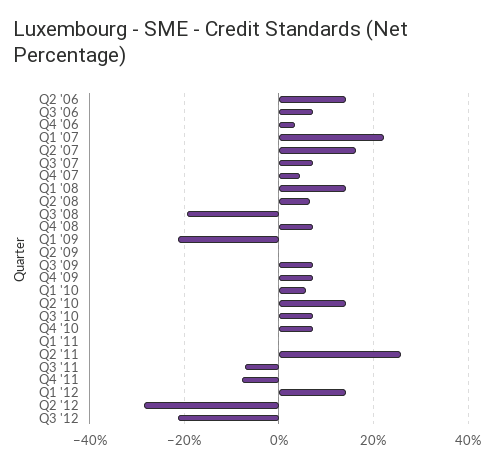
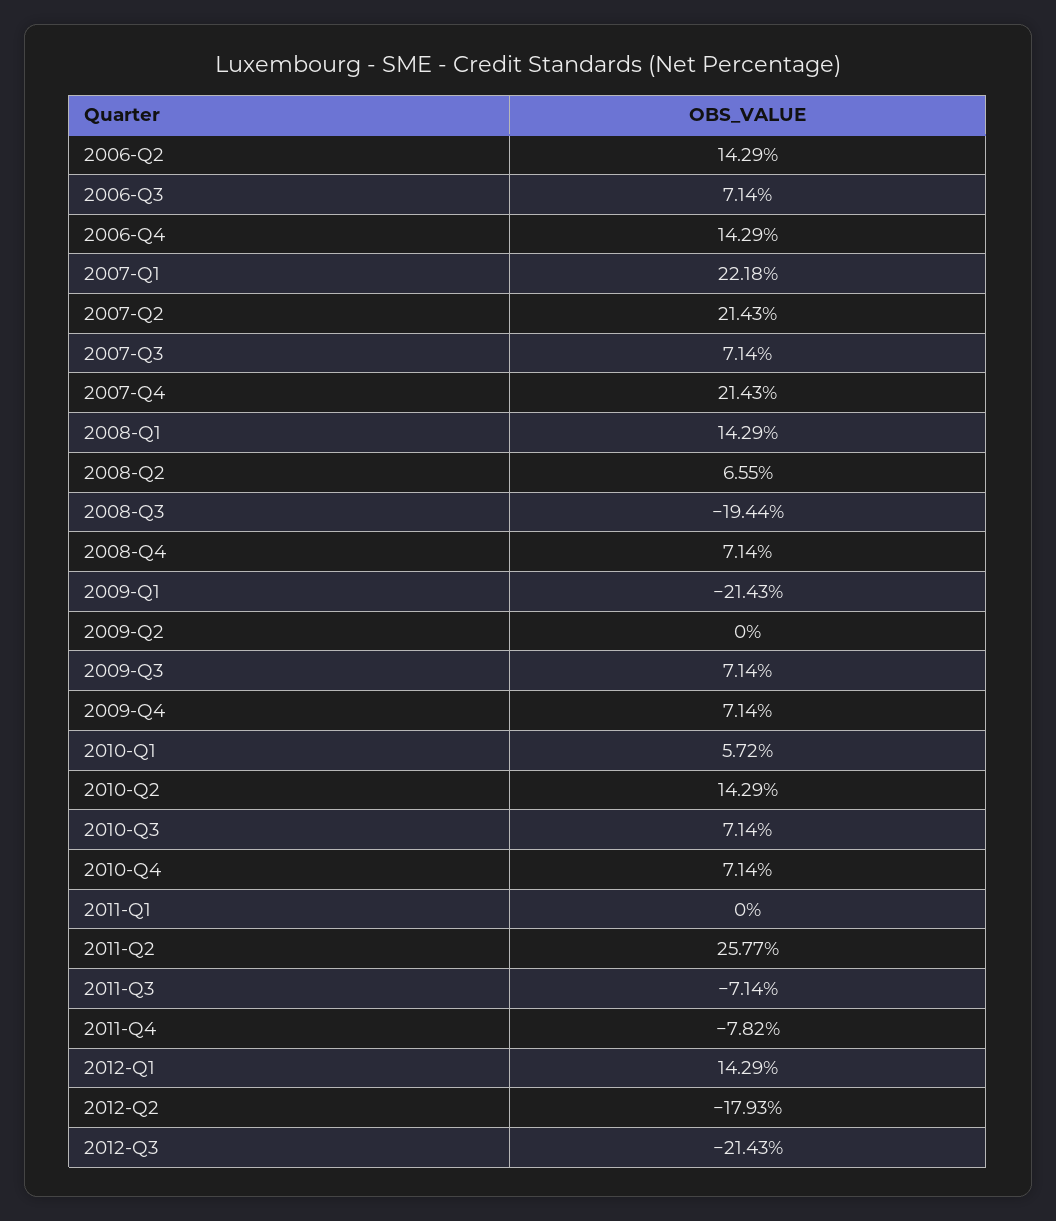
Q4 '06: 4 -> 14.29
Q2 '07: 16 -> 21.43
Q4 '07: 4 -> 21.43
Q2 '12: -28 -> -17.93

